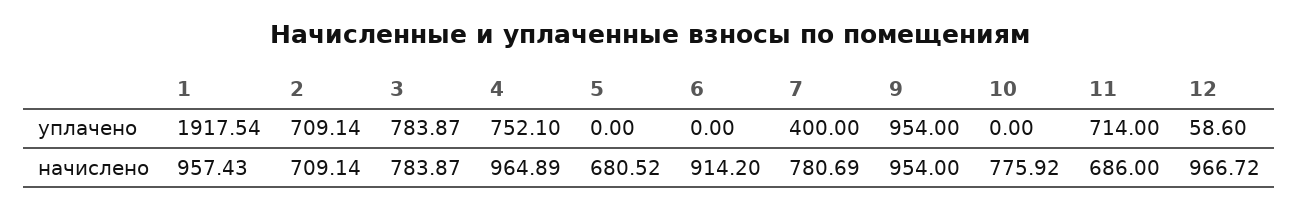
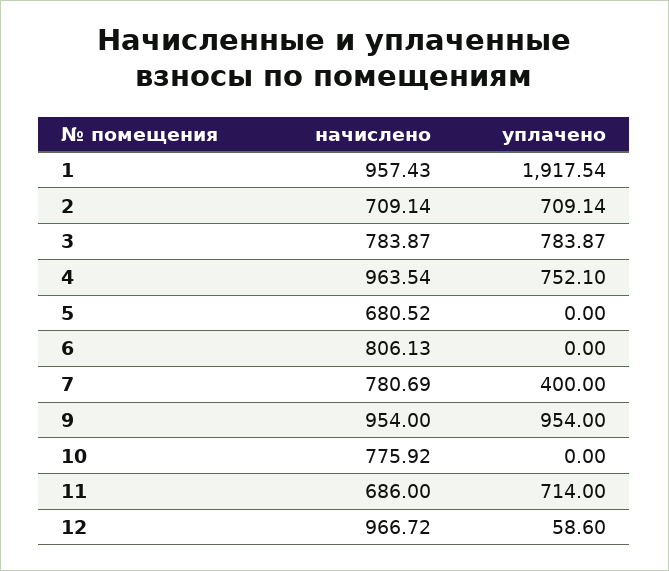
4, начислено: 964.89 -> 963.54
6, начислено: 914.2 -> 806.13

